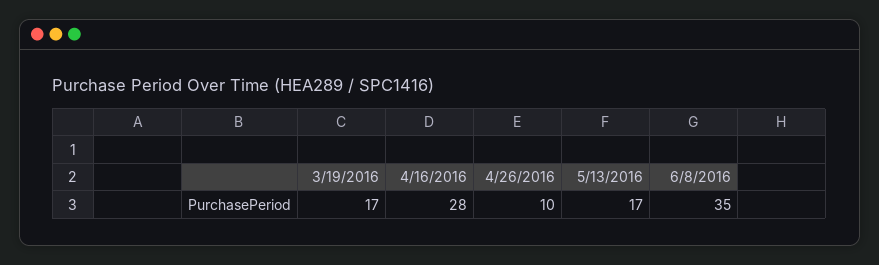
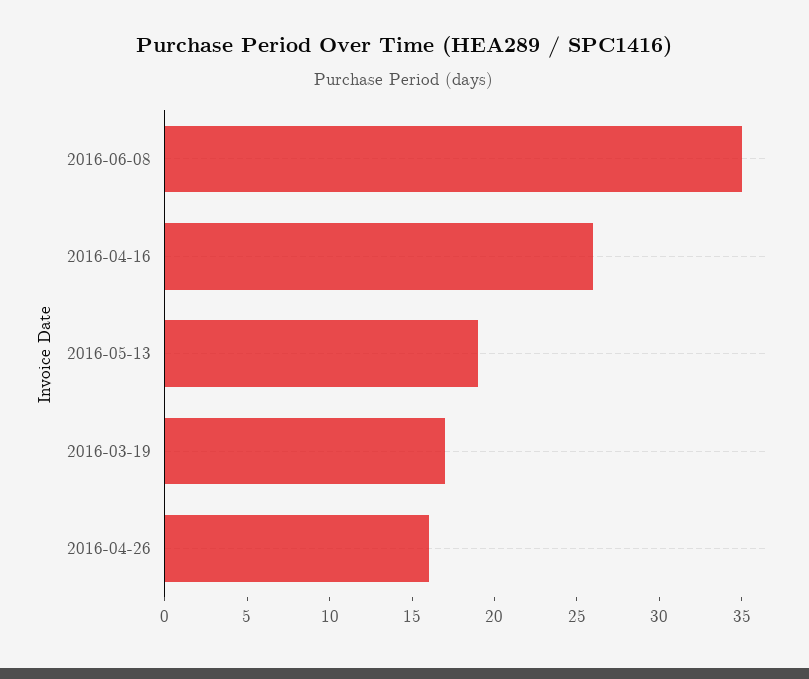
4/16/2016: 28 -> 26
4/26/2016: 10 -> 16
5/13/2016: 17 -> 19

